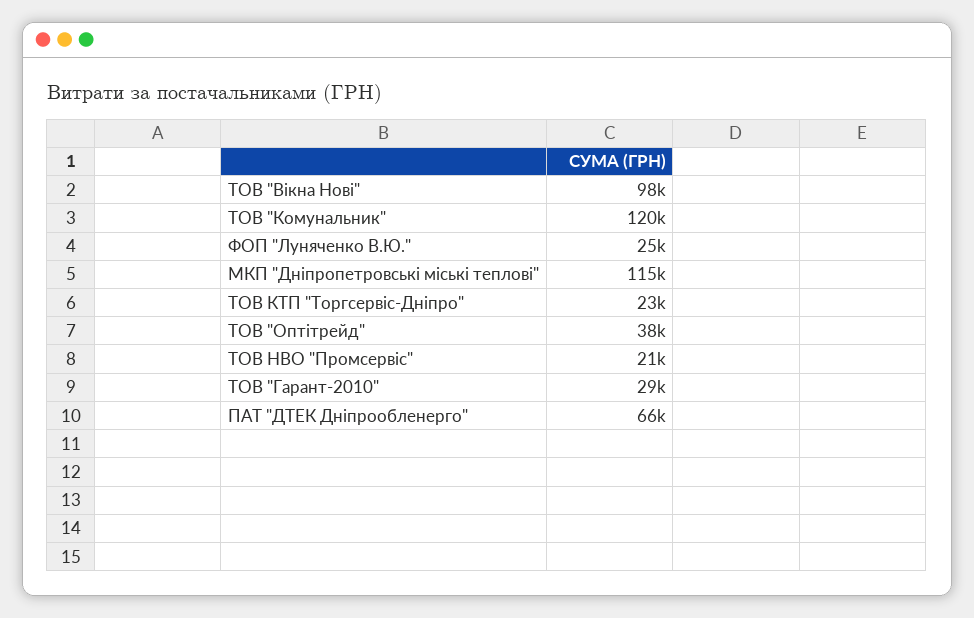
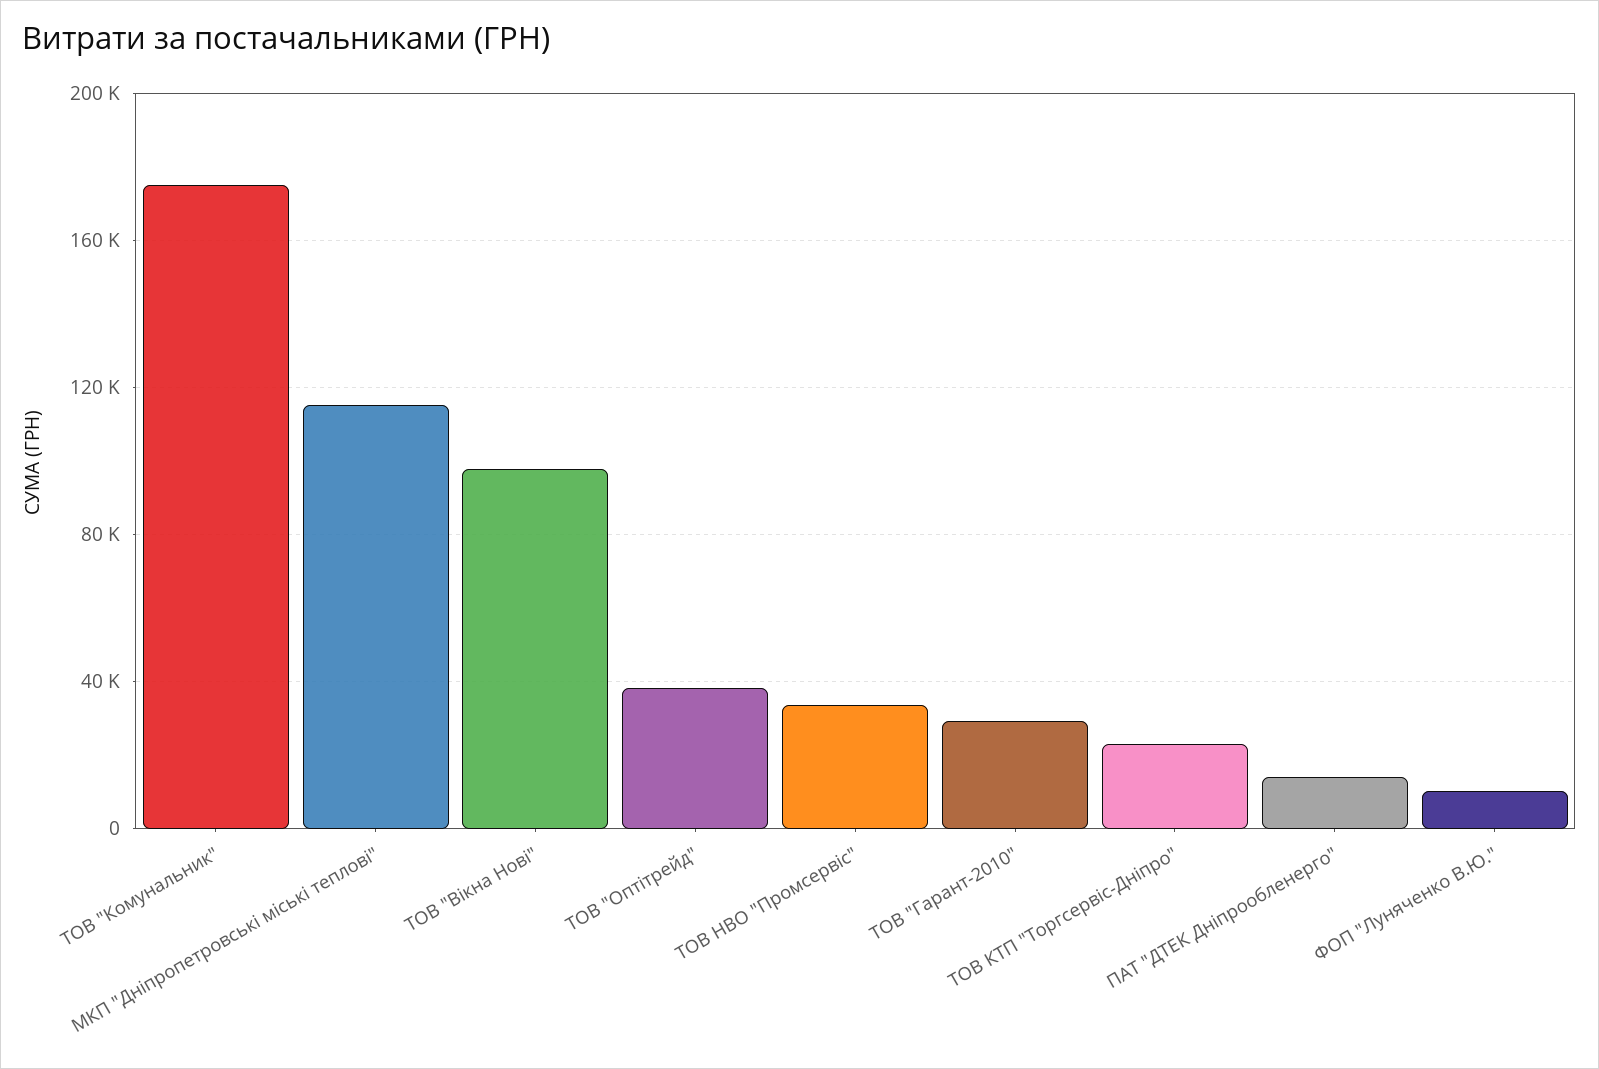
ТОВ "Комунальник": 120000 -> 175000
ФОП "Луняченко В.Ю.": 25000 -> 10000
ТОВ НВО "Промсервіс": 21000 -> 35000
ПАТ "ДТЕК Дніпрообленерго": 66000 -> 15000

